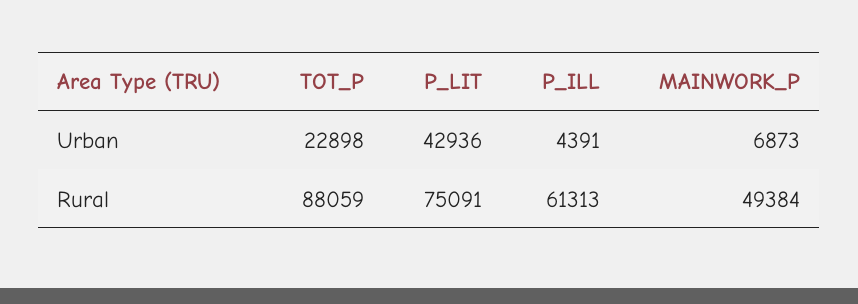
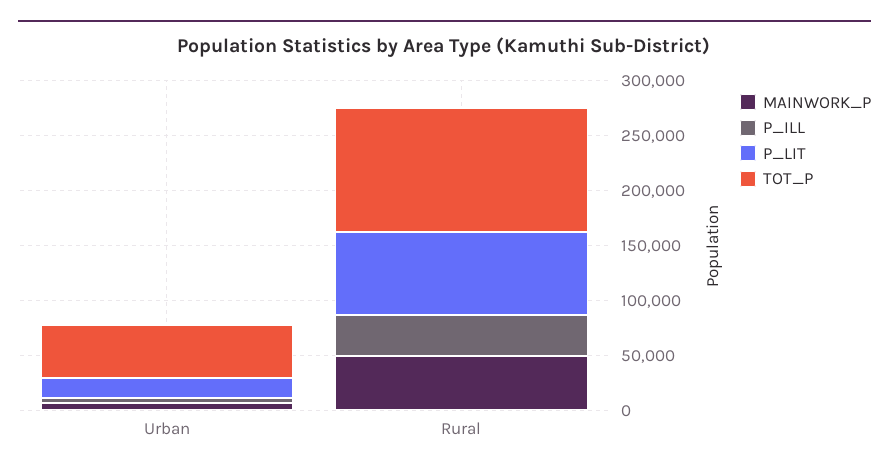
TOT_P, Urban: 22898 -> 50000
P_LIT, Urban: 42936 -> 20000
TOT_P, Rural: 88059 -> 110000
P_ILL, Rural: 61313 -> 40000

